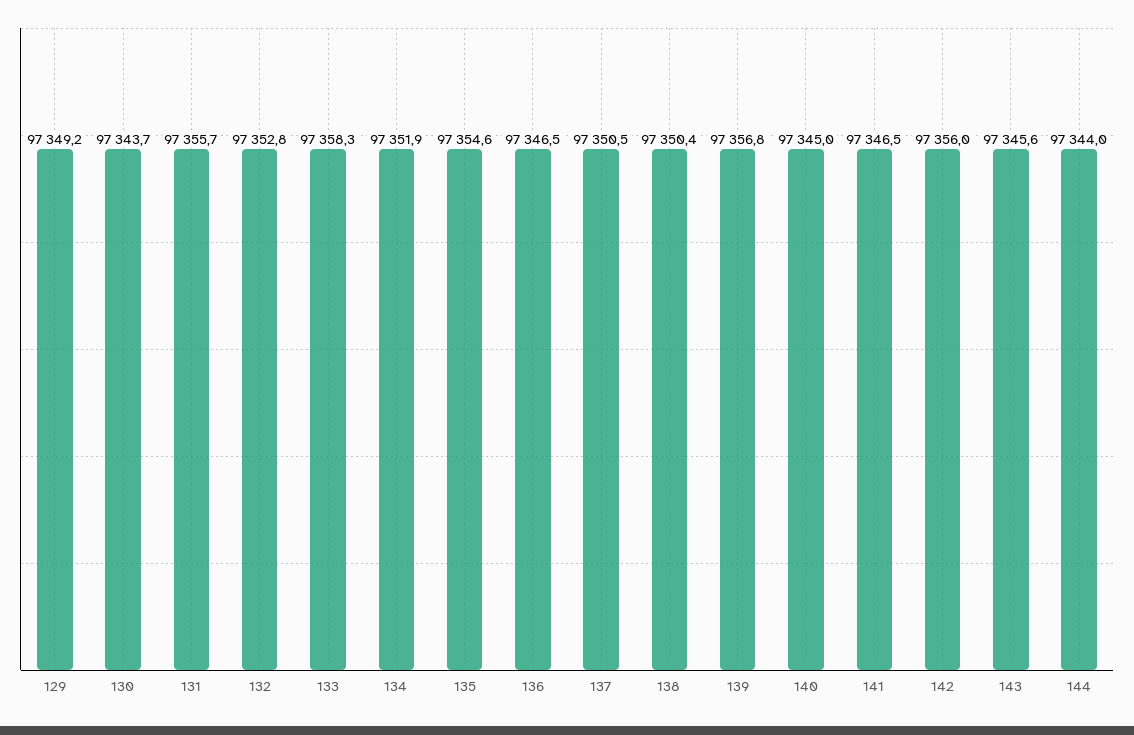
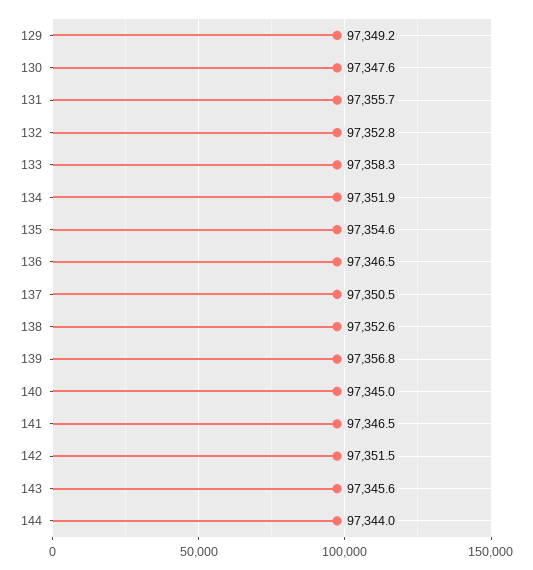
130: 97343.7 -> 97347.6
138: 97350.4 -> 97352.6
142: 97356 -> 97351.5

